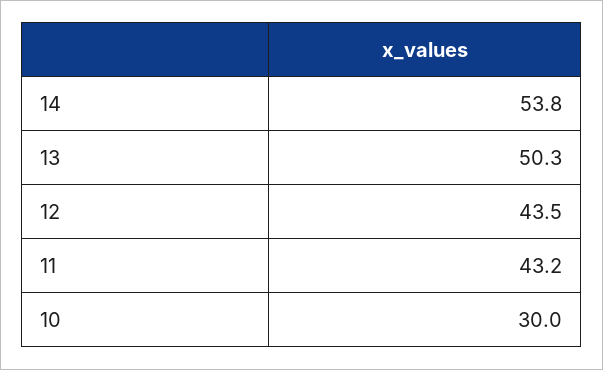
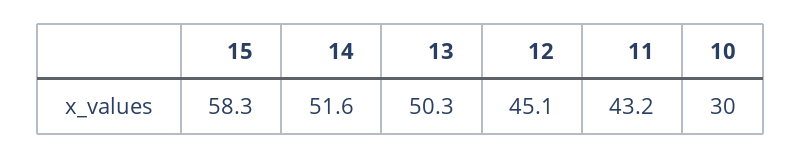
14: 53.8 -> 51.6
12: 43.5 -> 45.1
15: none -> 58.3

